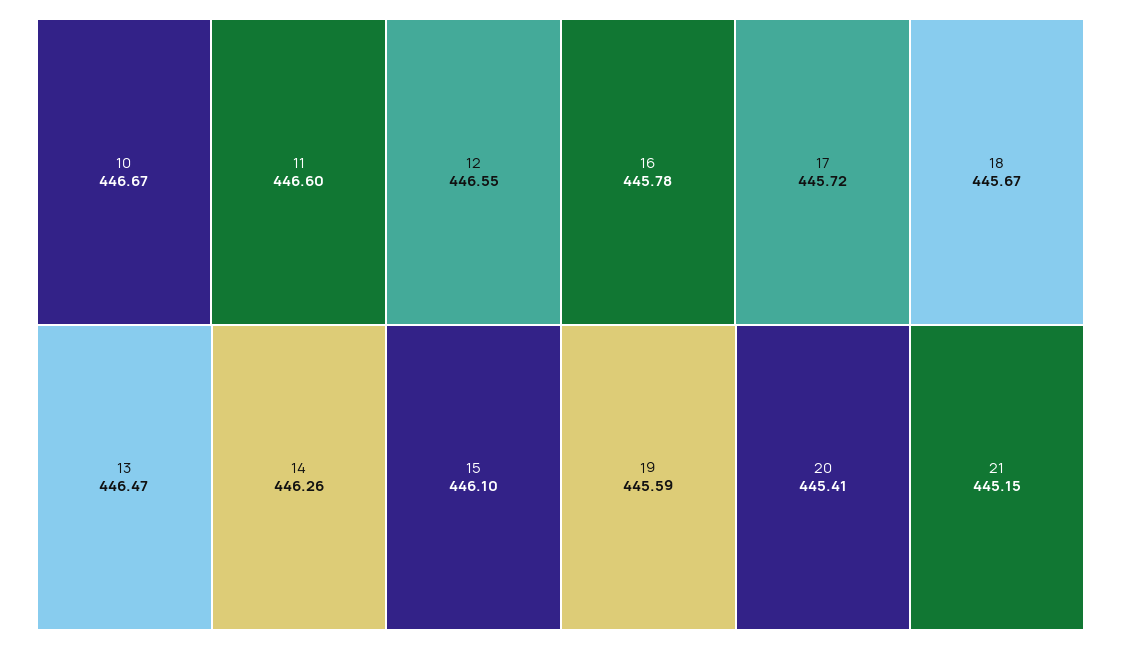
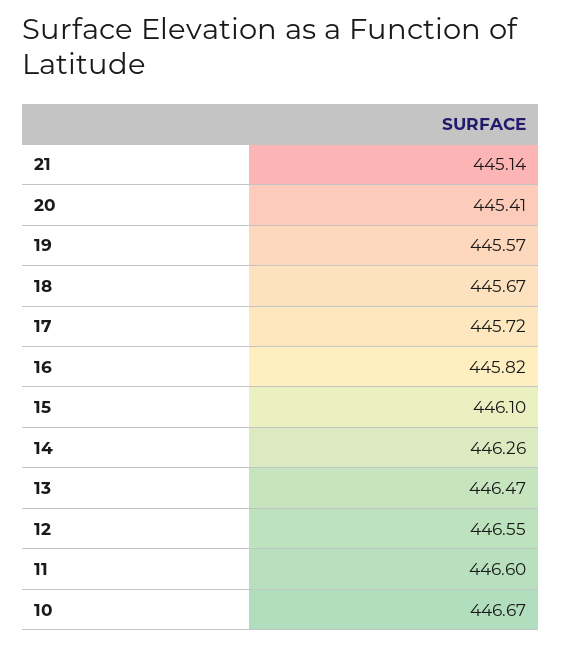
16: 445.78 -> 445.82
19: 445.59 -> 445.57
21: 445.15 -> 445.14

